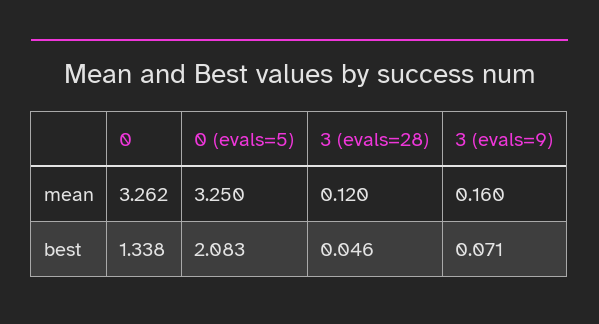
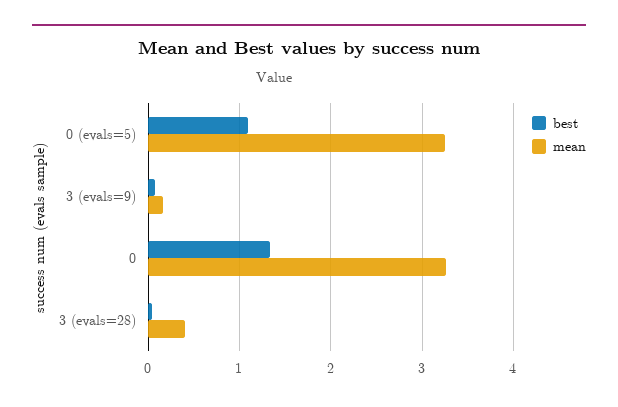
mean, 3 (evals=28): 0.12 -> 0.4
best, 0 (evals=5): 2.083 -> 1.1

